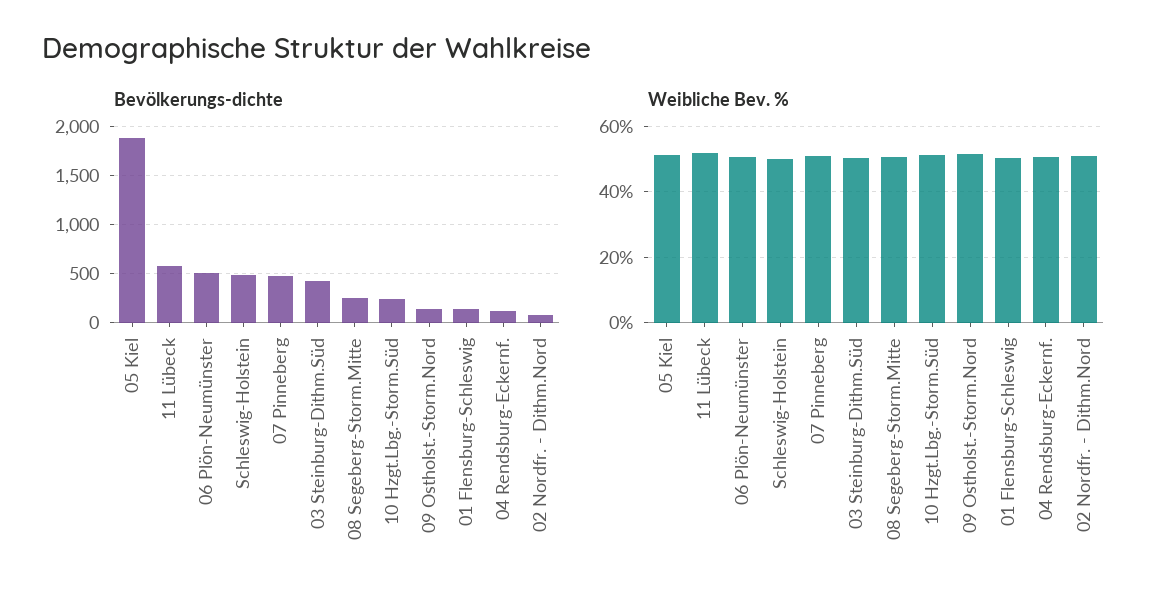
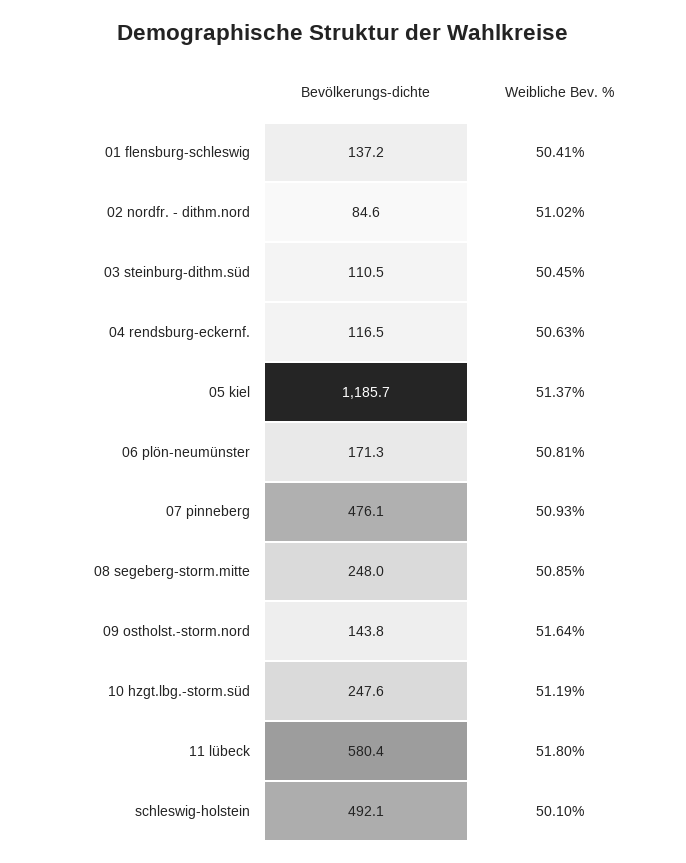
Bevölkerungs-dichte, 05 Kiel: 1900 -> 1185.7
Bevölkerungs-dichte, 06 Plön-Neumünster: 500 -> 171.3
Bevölkerungs-dichte, 03 Steinburg-Dithm.Süd: 400 -> 110.5

